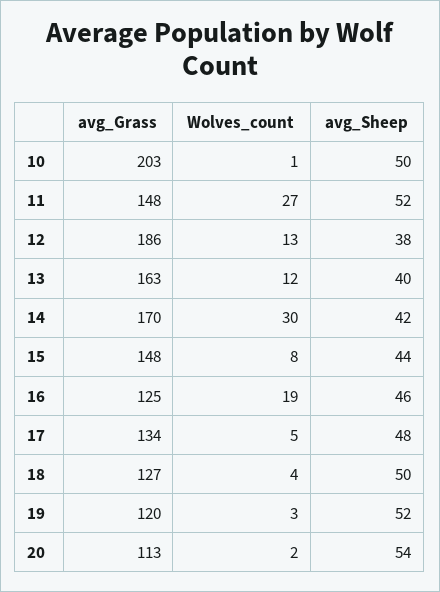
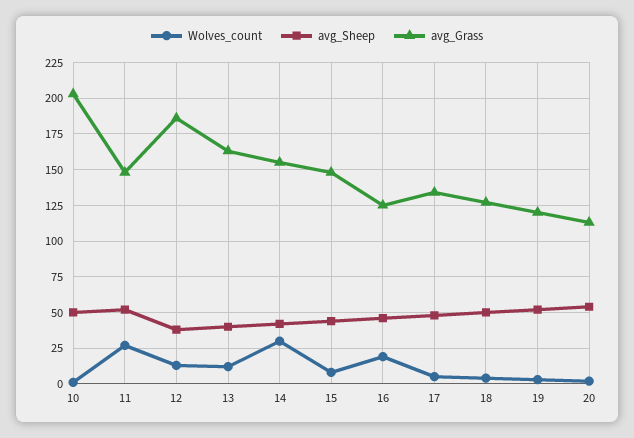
avg_Grass, 14: 170 -> 155

